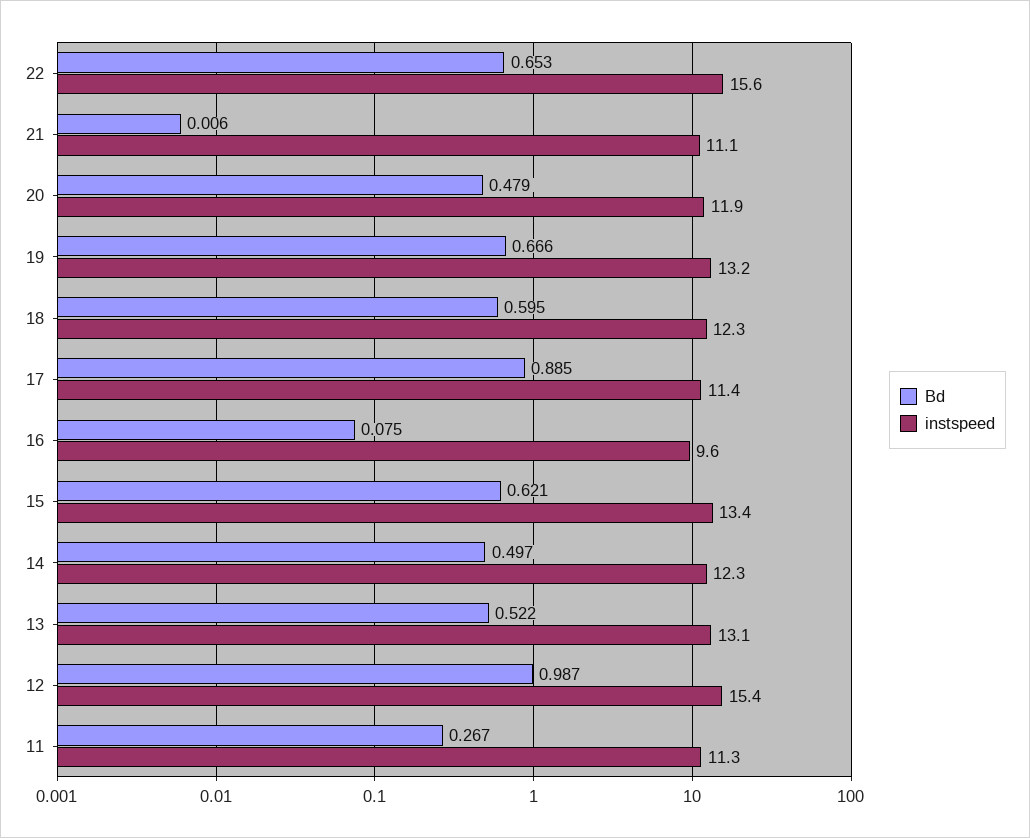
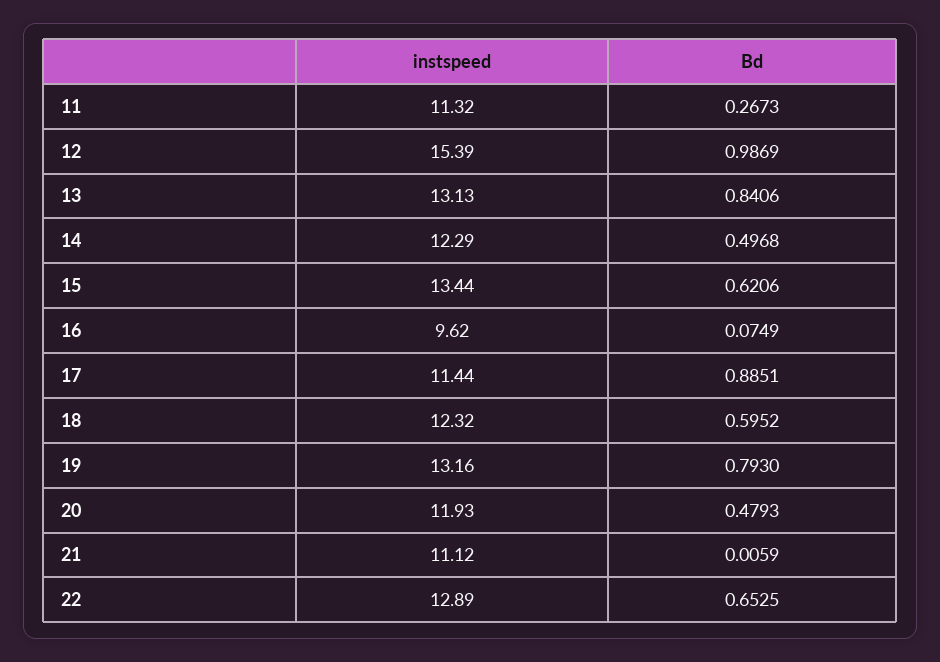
instspeed, 22: 15.6 -> 12.89
Bd, 19: 0.666 -> 0.793
Bd, 13: 0.522 -> 0.8406

